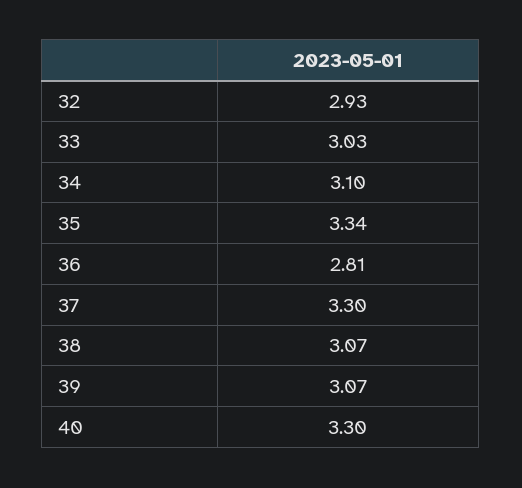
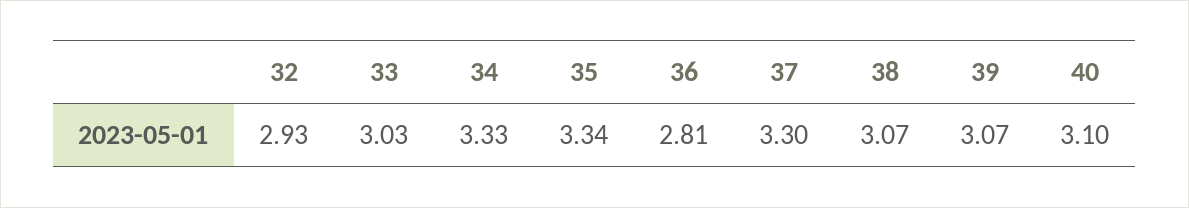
34: 3.1 -> 3.33
40: 3.3 -> 3.1

